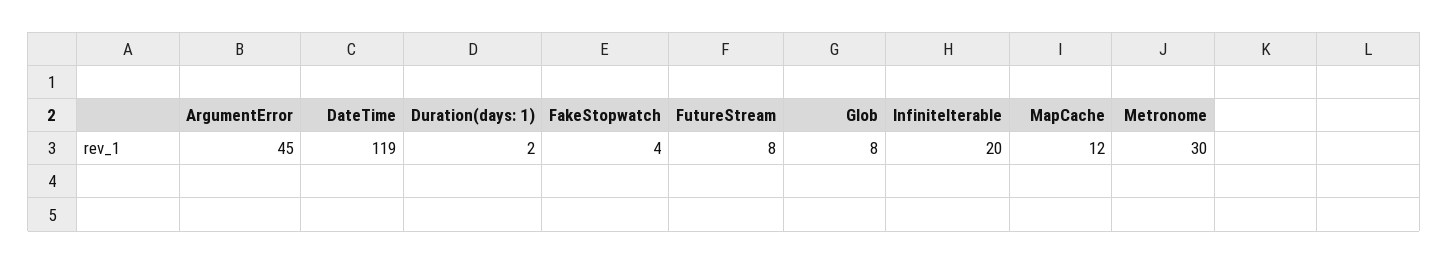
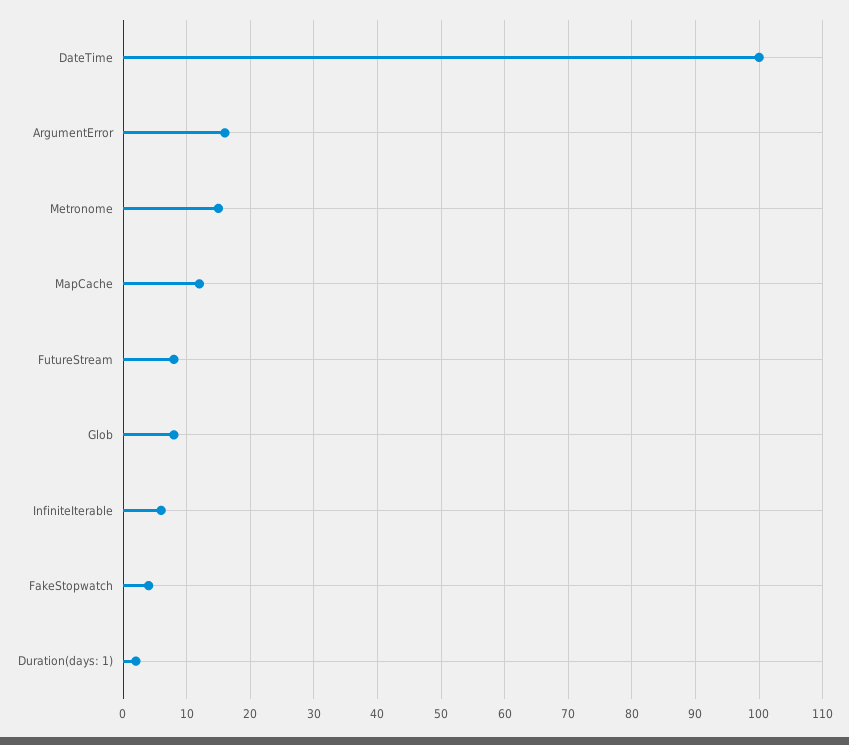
ArgumentError: 45 -> 16
DateTime: 119 -> 100
InfiniteIterable: 20 -> 6
Metronome: 30 -> 15

